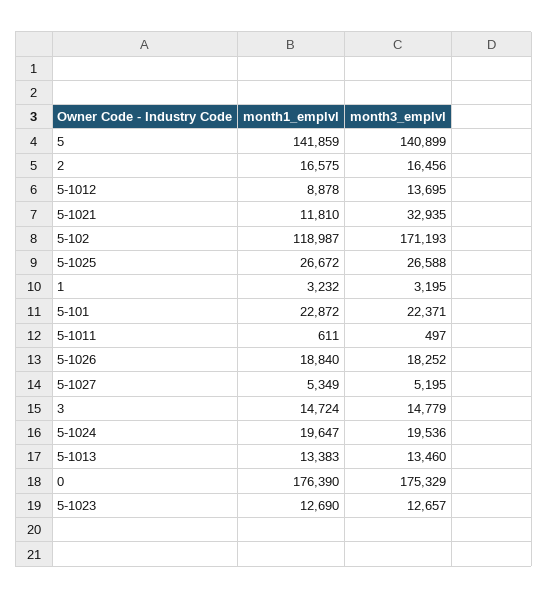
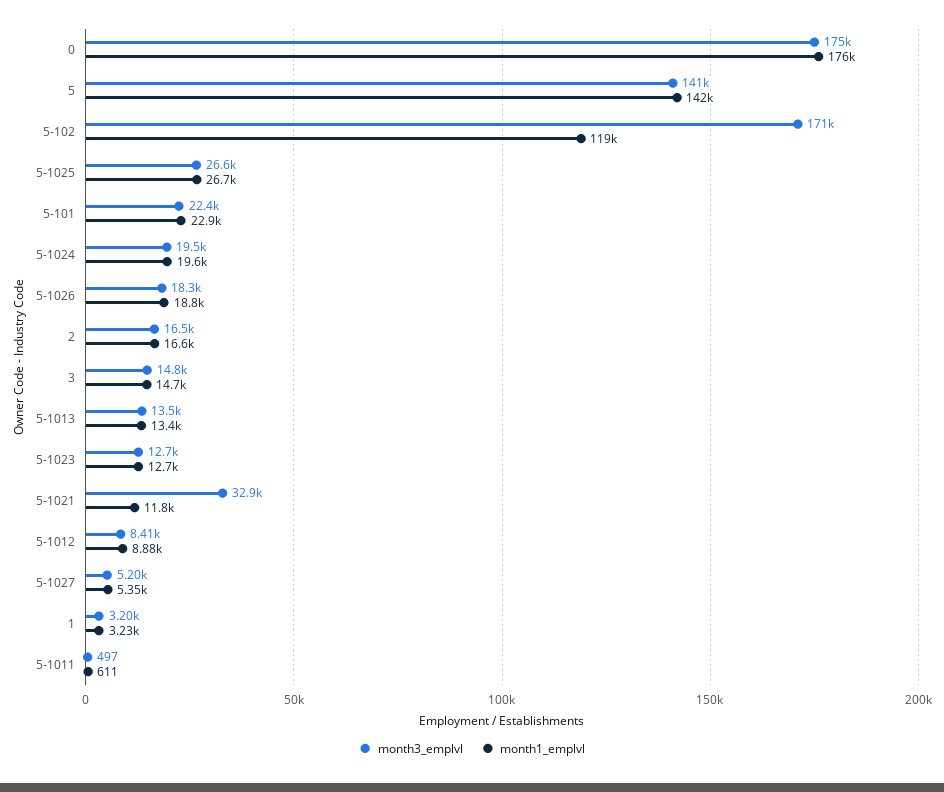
month3_emplvl, 5-1012: 13695 -> 8410

